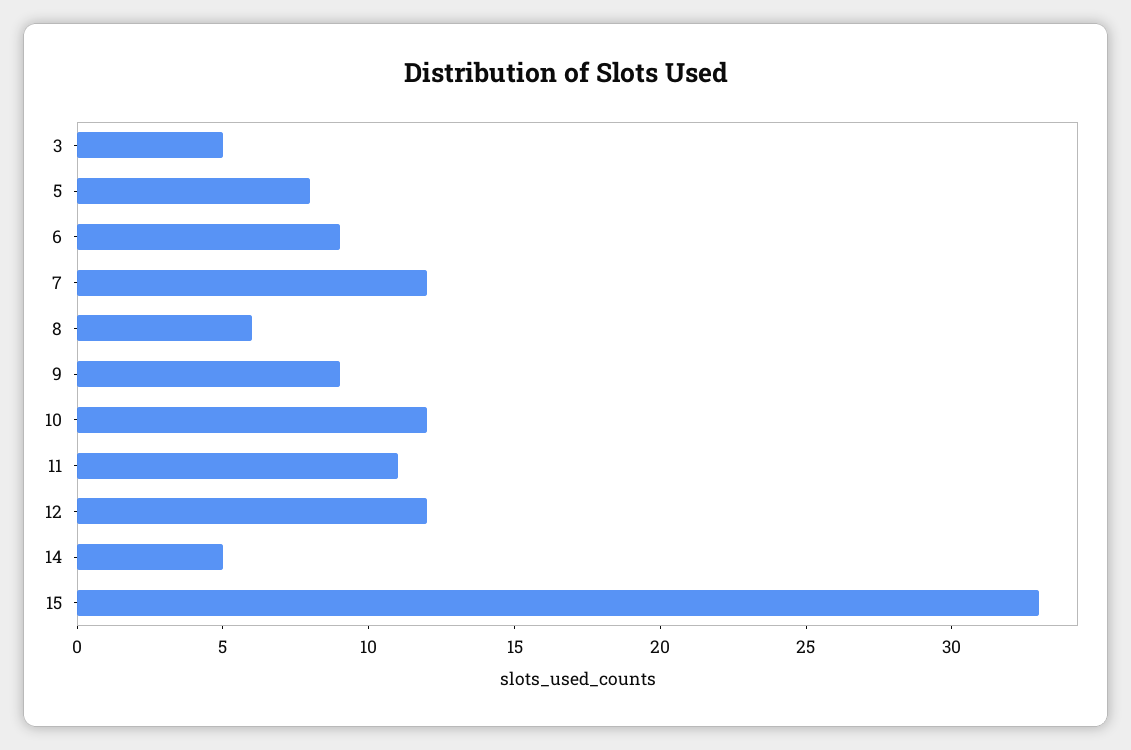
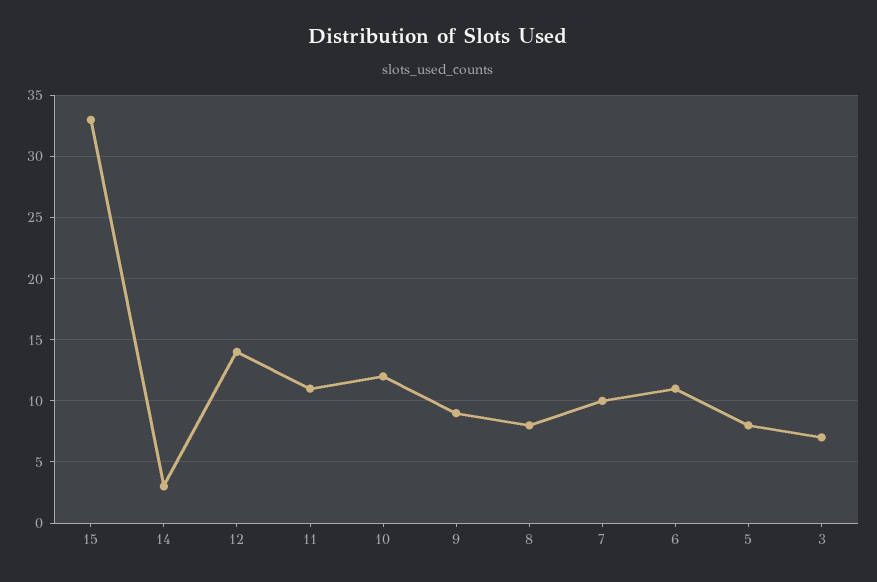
3: 5 -> 7
6: 9 -> 11
7: 12 -> 10
8: 6 -> 8
12: 12 -> 14
14: 5 -> 3

